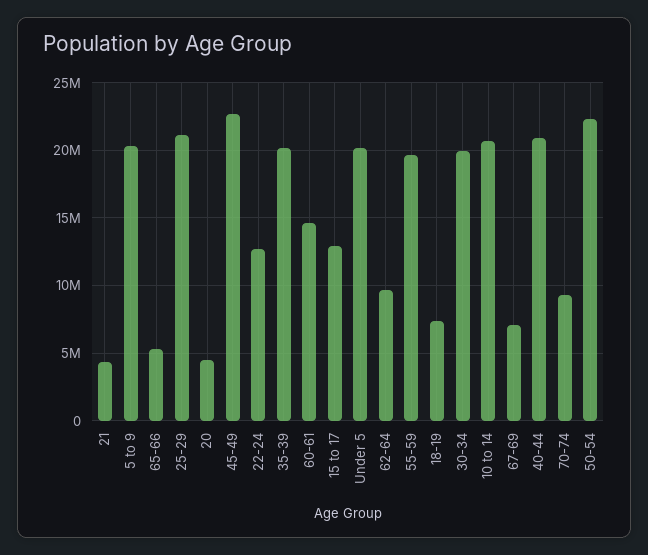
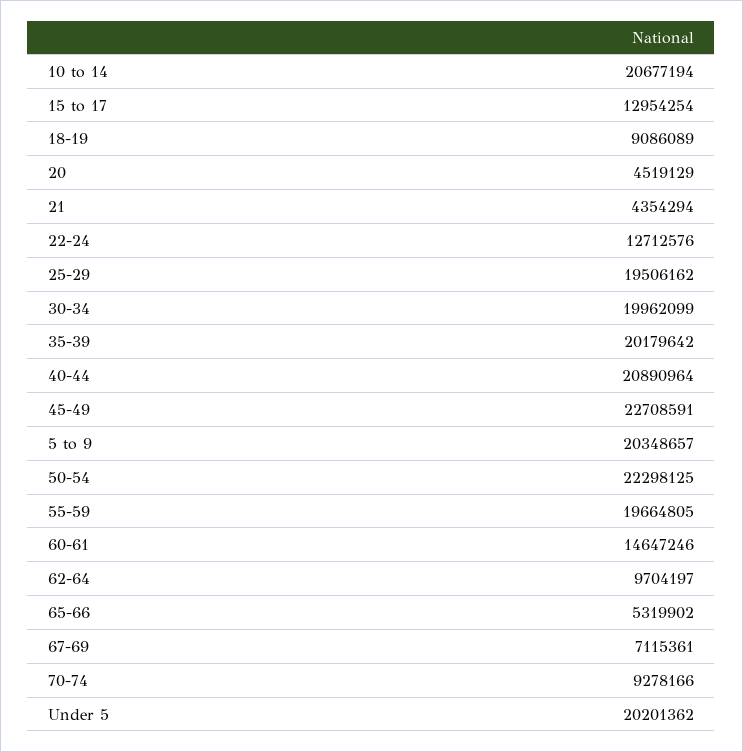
25-29: 21000000 -> 19506162
18-19: 7500000 -> 9086089

